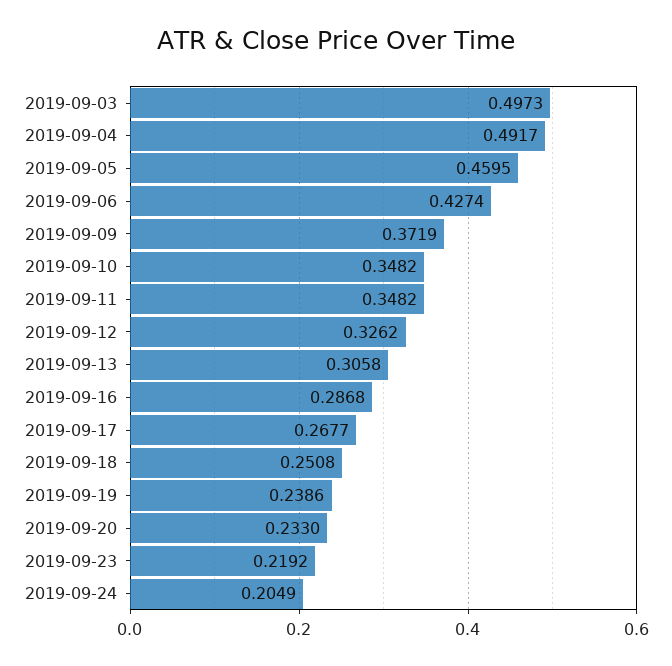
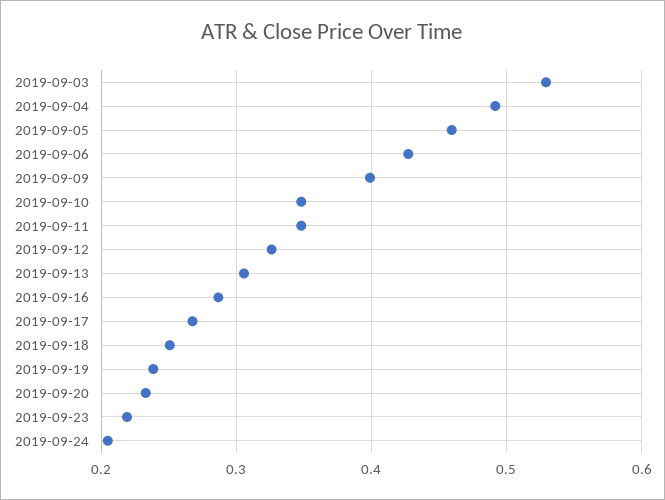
2019-09-03: 0.4973 -> 0.53
2019-09-09: 0.3719 -> 0.4

